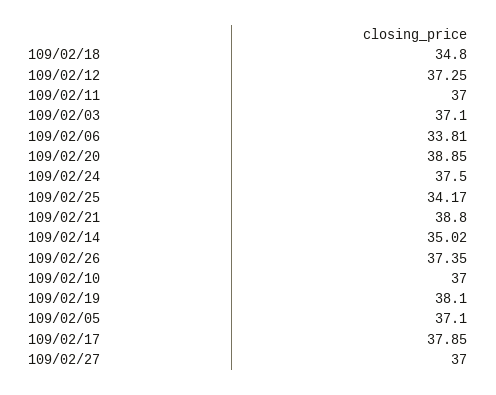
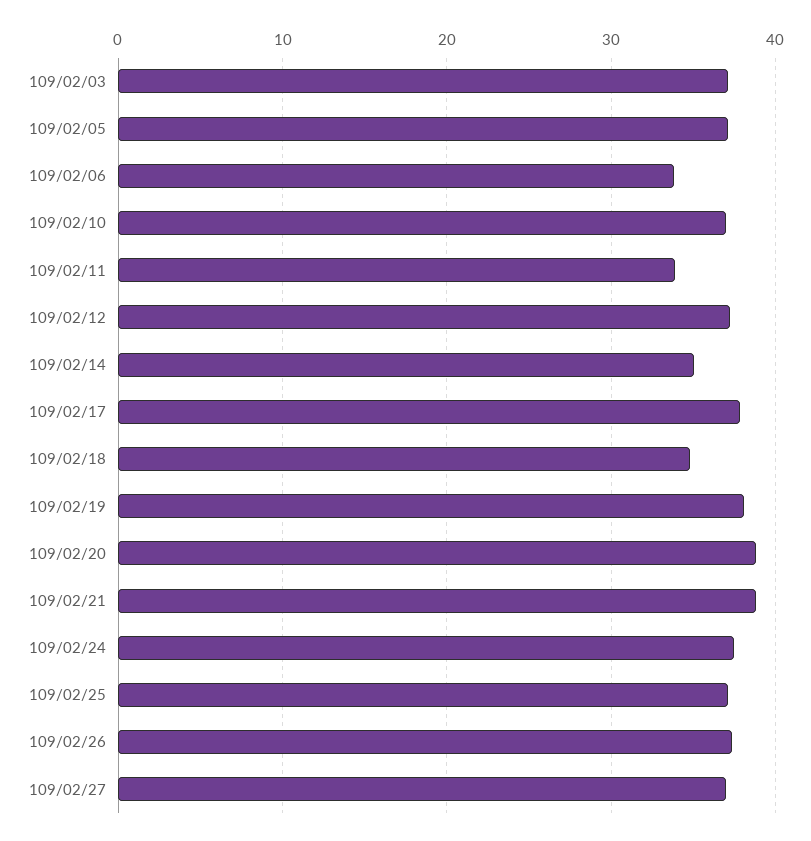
109/02/11: 37 -> 34
109/02/25: 34.17 -> 37

